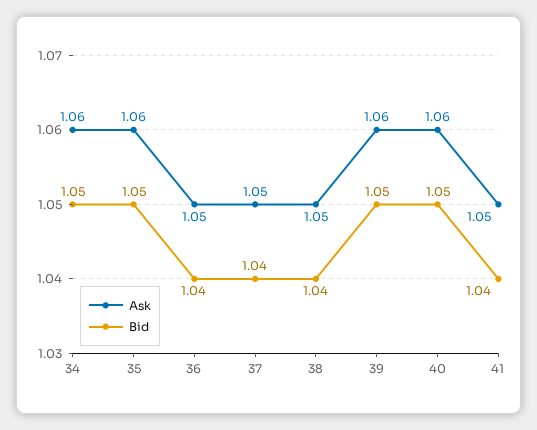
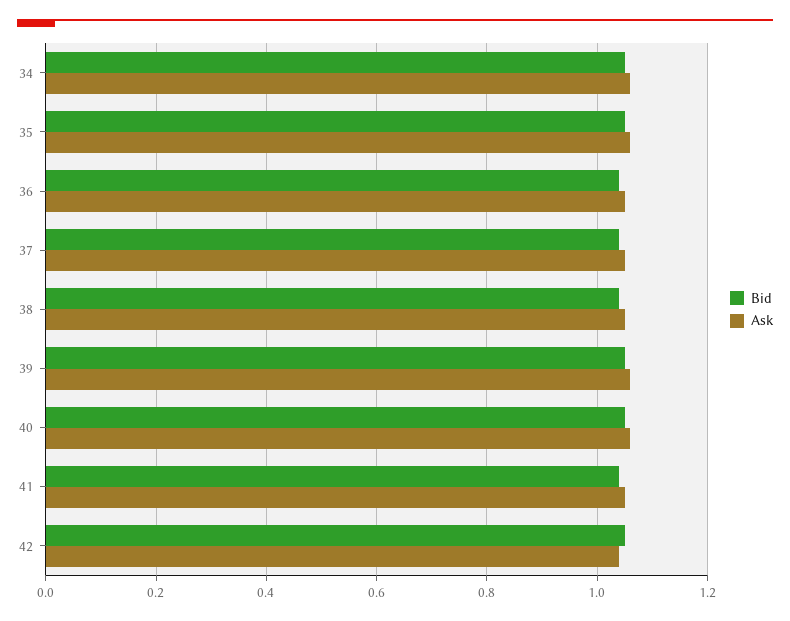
Bid, 42: none -> 1.05
Ask, 42: none -> 1.05

